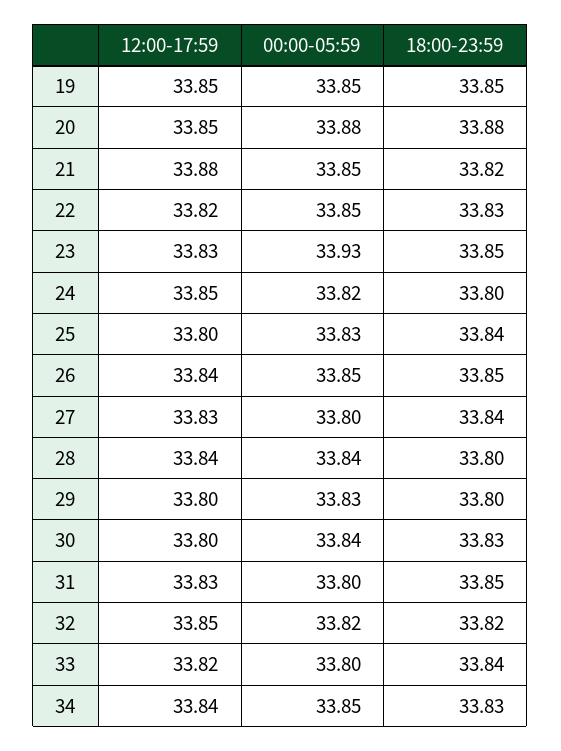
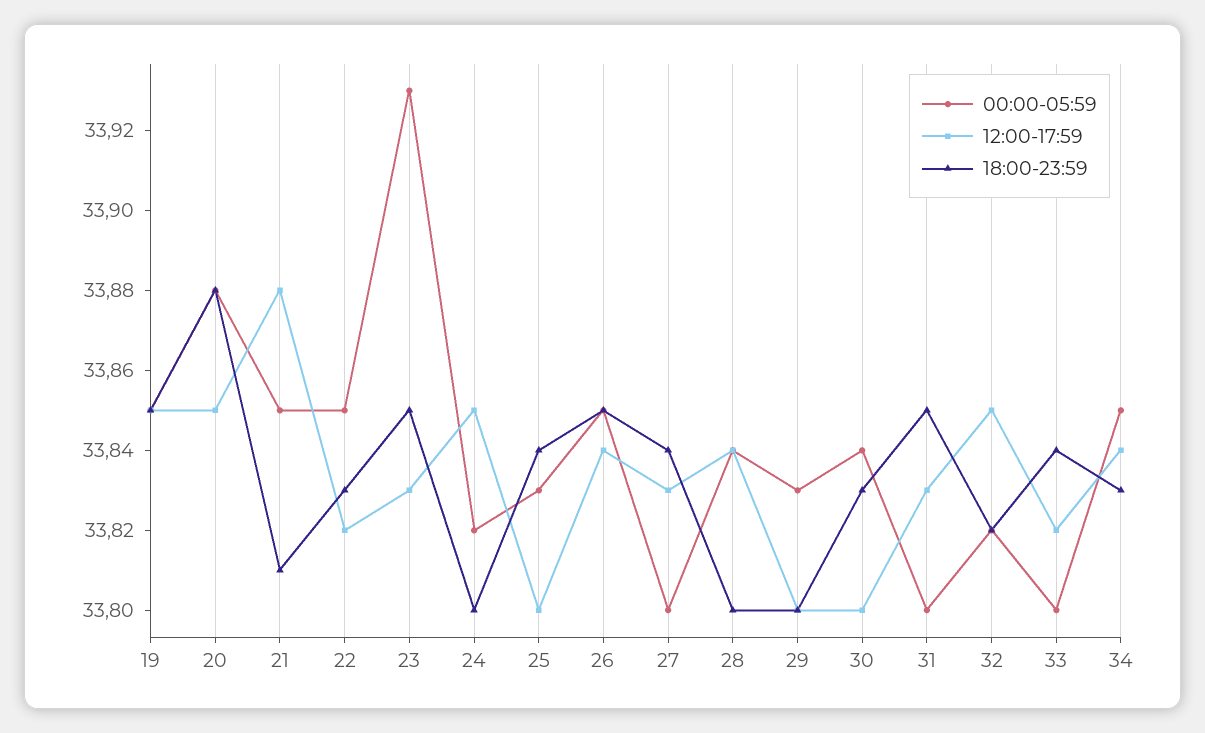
18:00-23:59, 21: 33.82 -> 33.81

